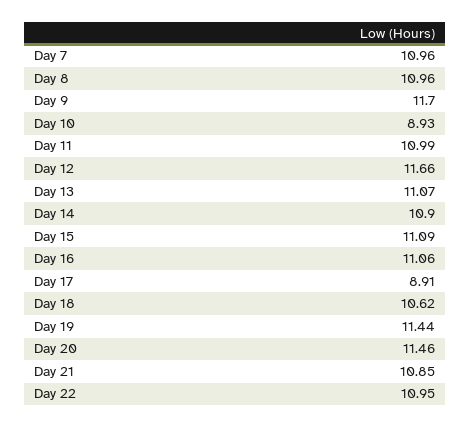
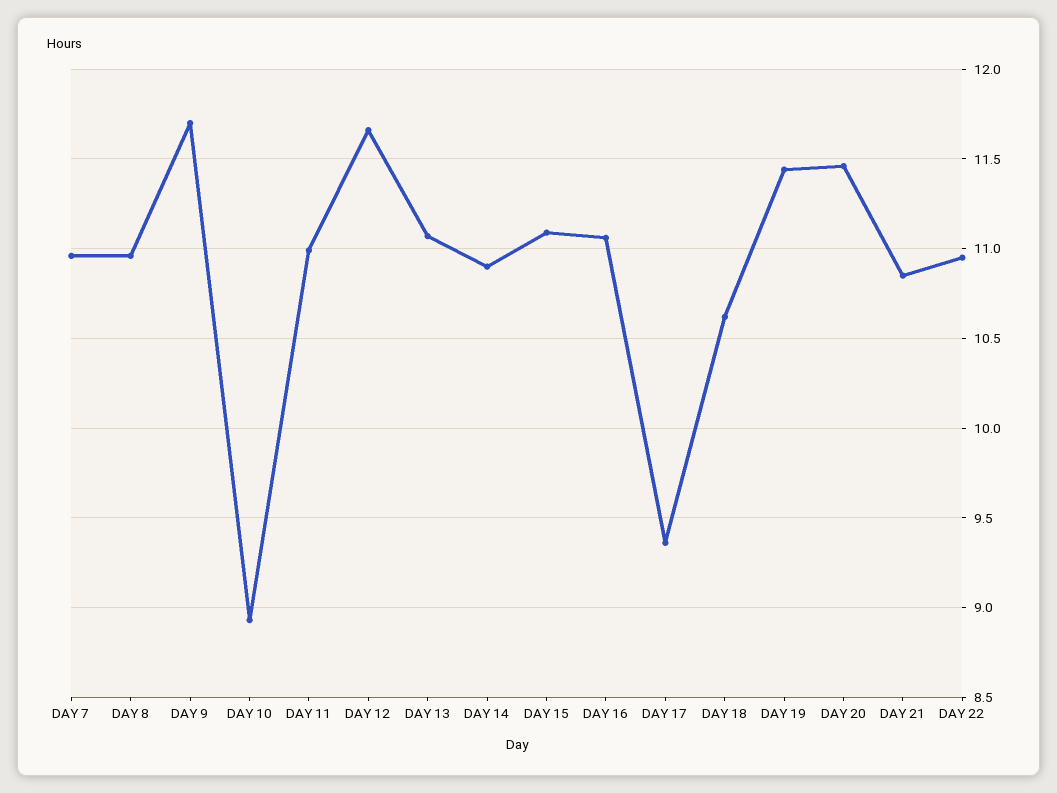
Day 17: 8.91 -> 9.35

